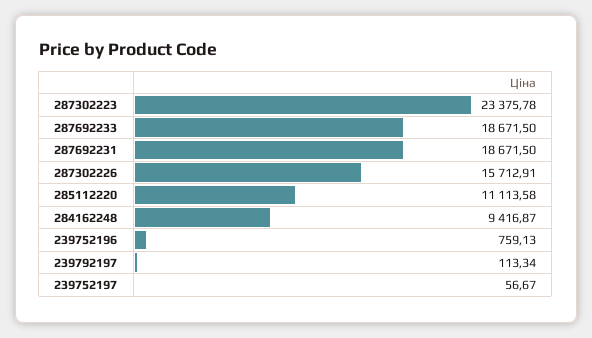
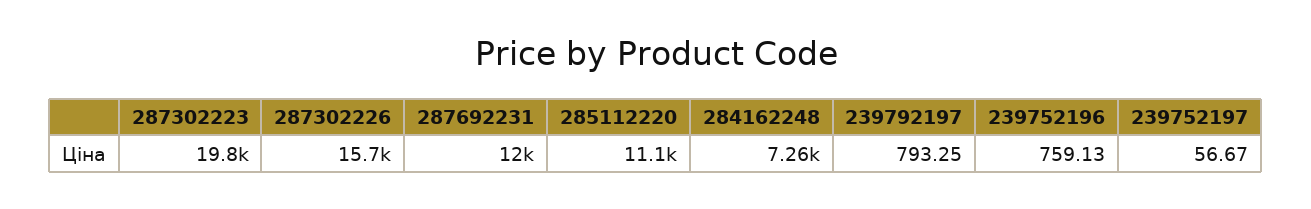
287302223: 23375.78 -> 19800
287692233: 18671.5 -> none
287692231: 18671.5 -> 12000
284162248: 9416.87 -> 7260
239792197: 113.34 -> 793.25

